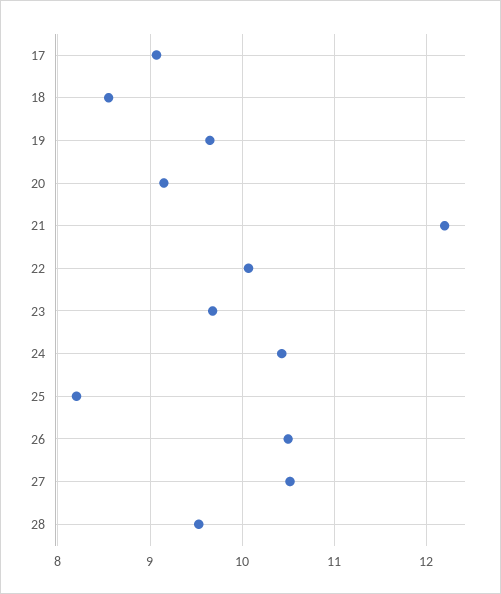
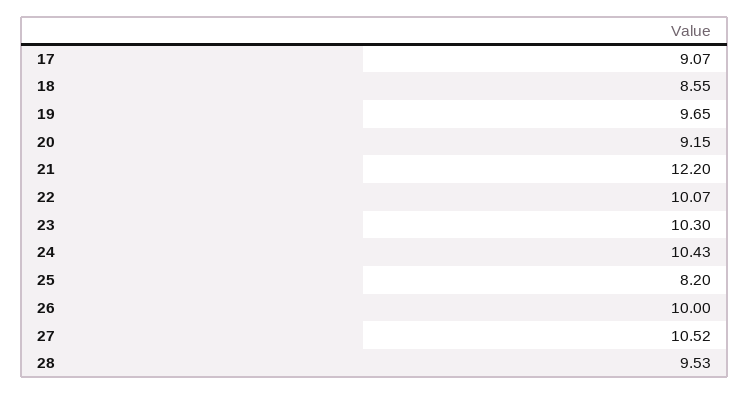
23: 9.7 -> 10.3
26: 10.5 -> 10

